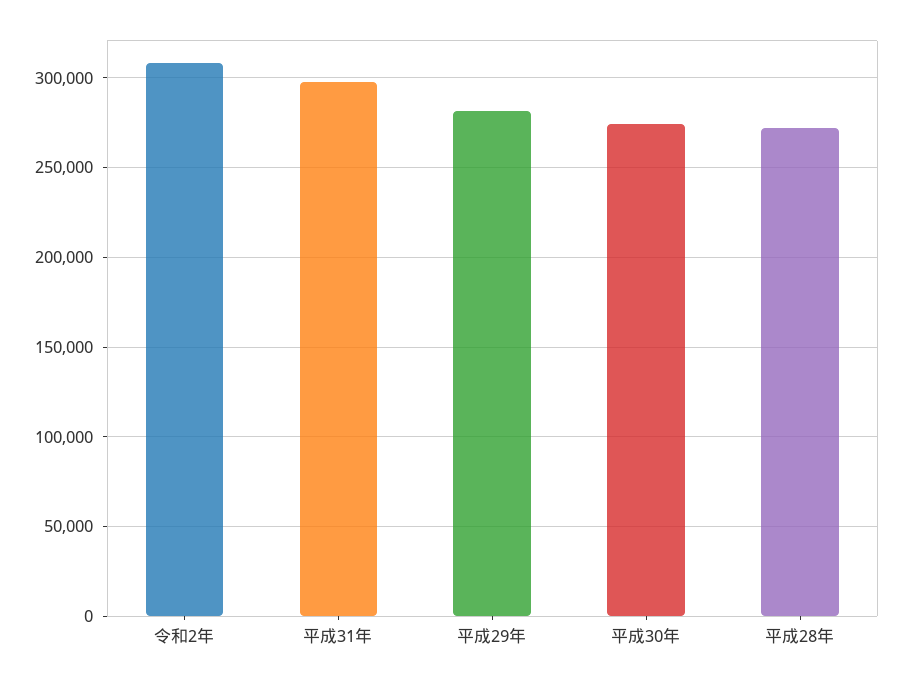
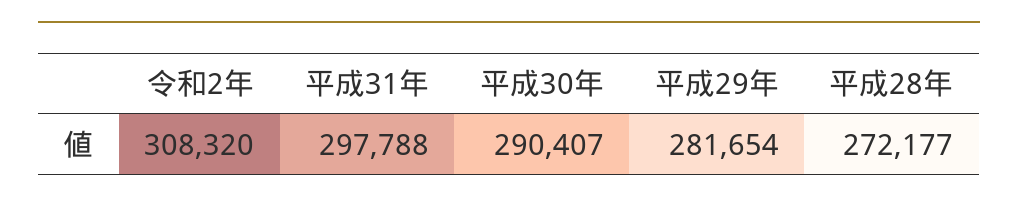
平成30年: 275000 -> 290407

